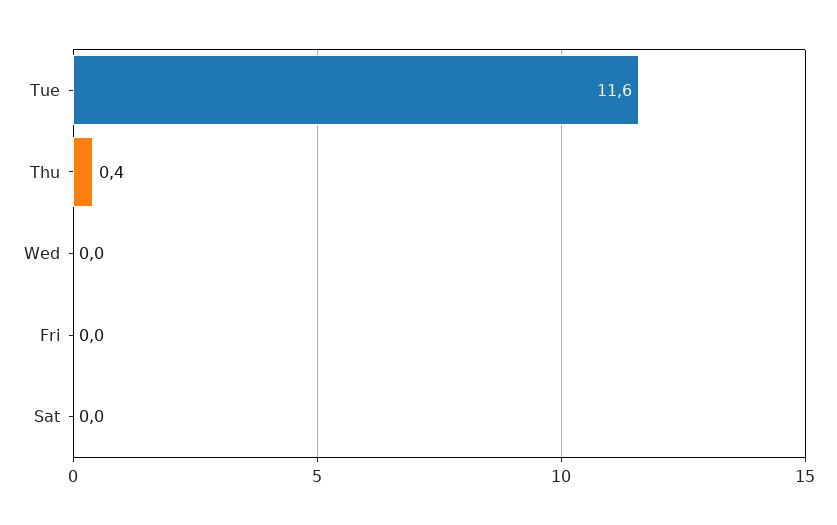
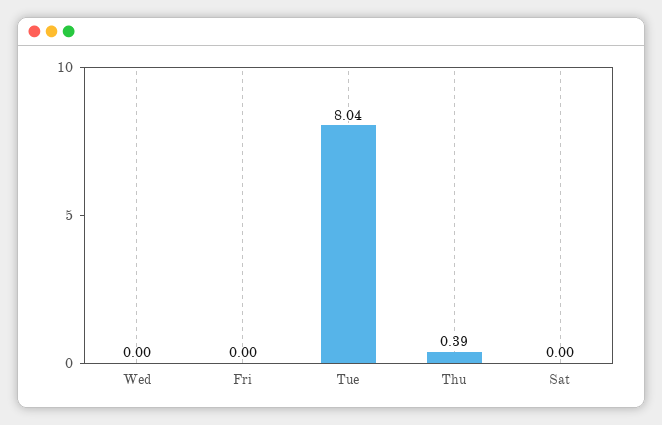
Tue: 11.6 -> 8.04

